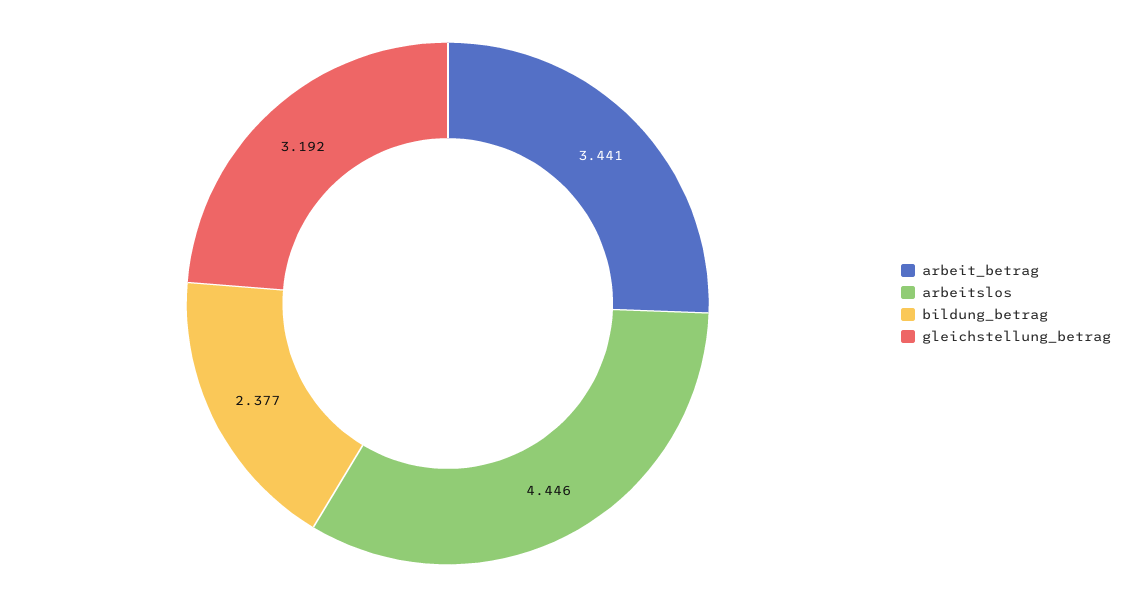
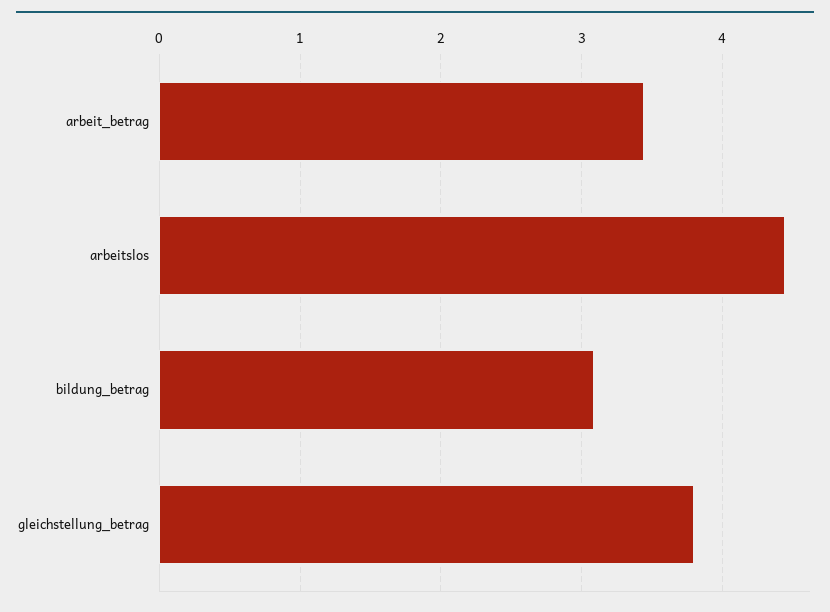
bildung_betrag: 2.377 -> 3.1
gleichstellung_betrag: 3.192 -> 3.8

